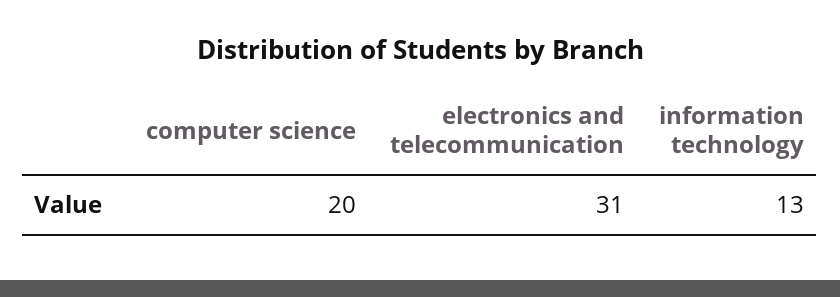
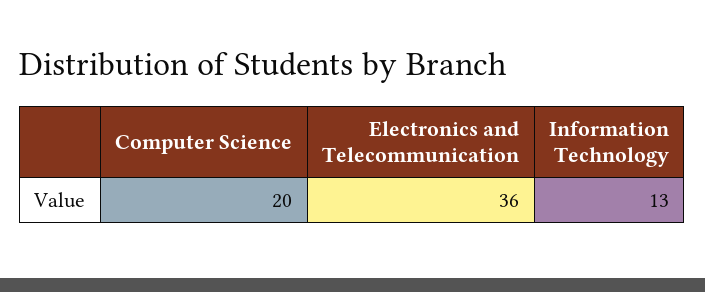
electronics and telecommunication: 31 -> 36

